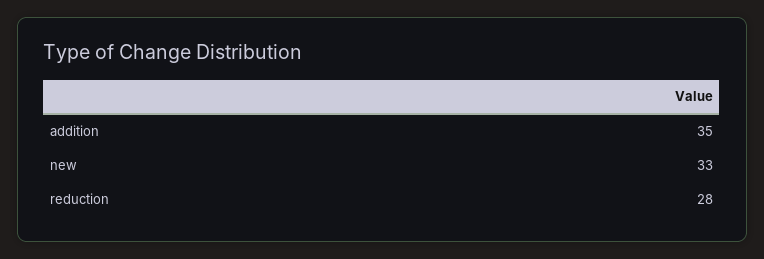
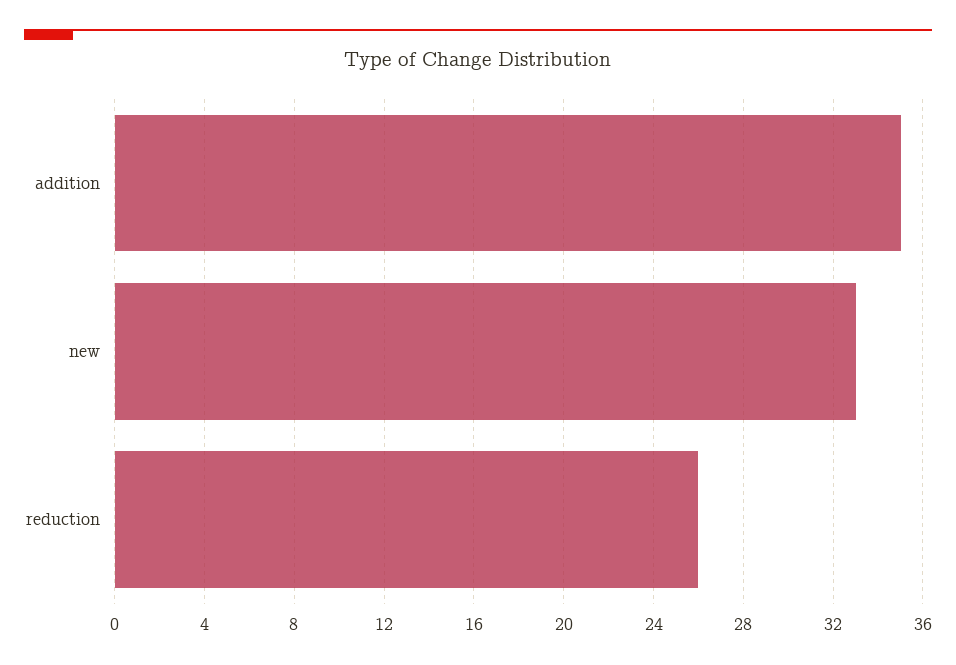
reduction: 28 -> 26

